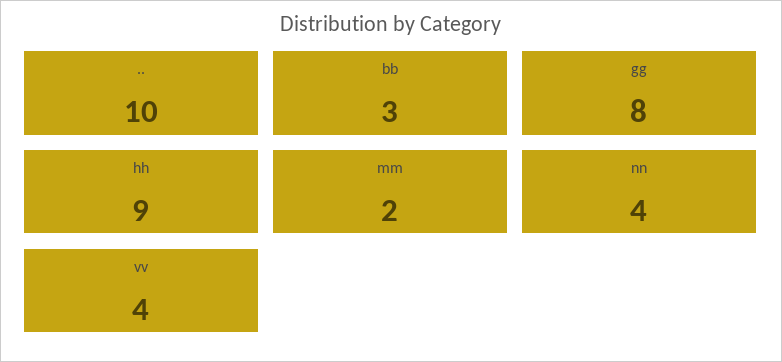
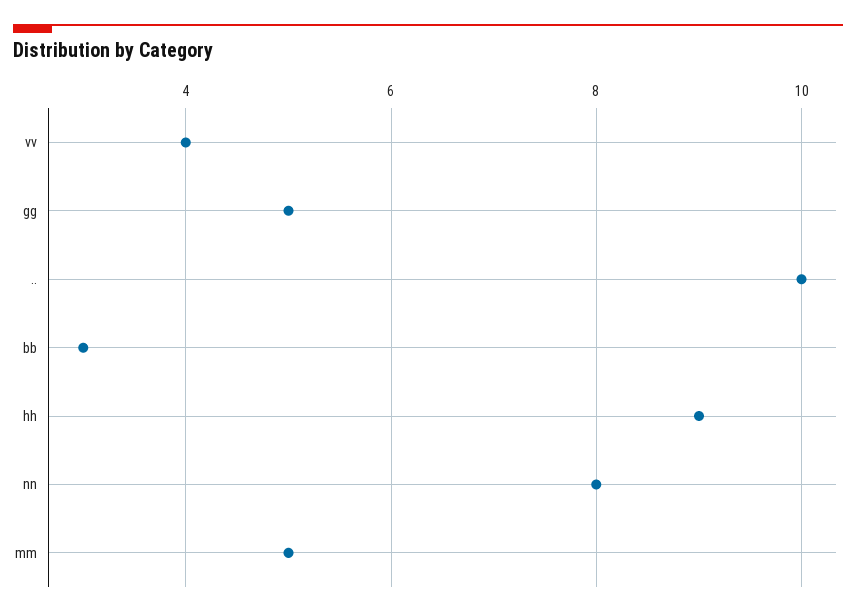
gg: 8 -> 5
mm: 2 -> 5
nn: 4 -> 8

